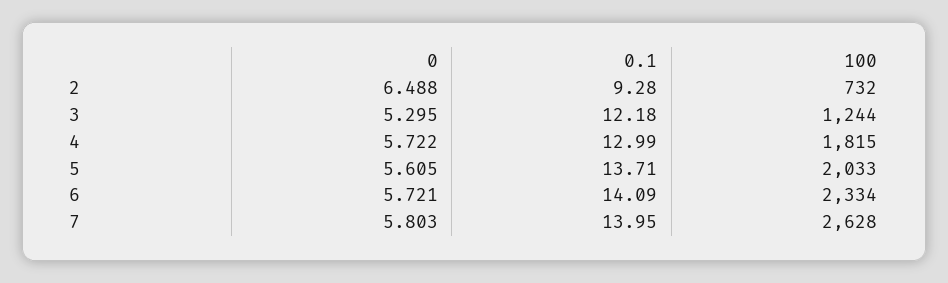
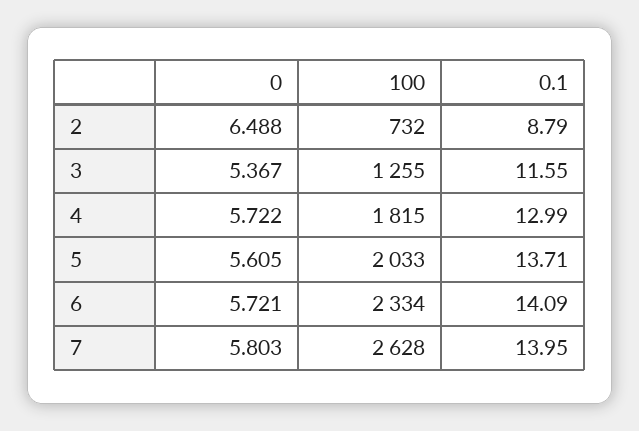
0.1, 2: 9.28 -> 8.79
0, 3: 5.295 -> 5.367
0.1, 3: 12.18 -> 11.55
100, 3: 1244 -> 1255

